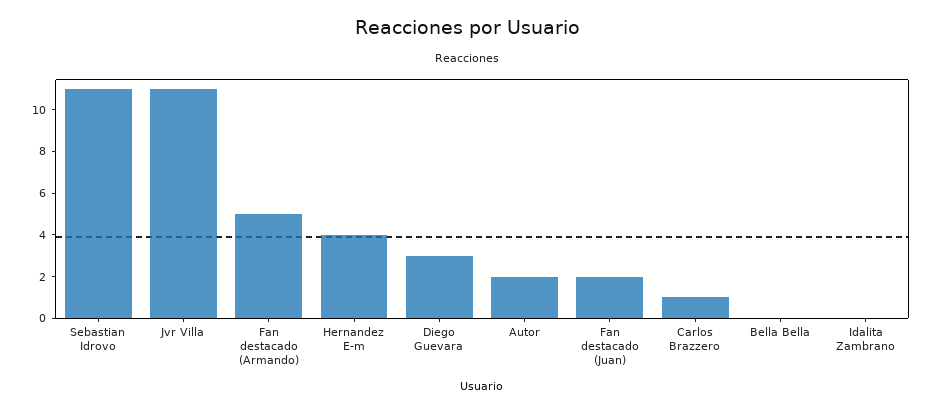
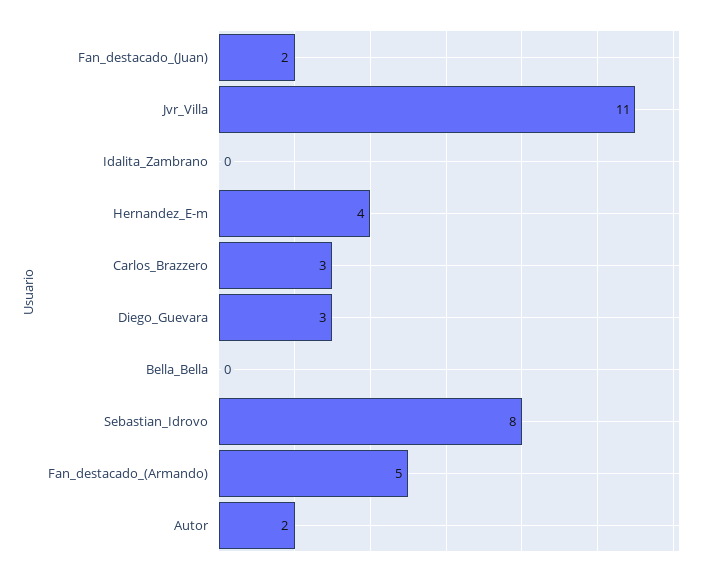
Sebastian Idrovo: 11 -> 8
Carlos Brazzero: 1 -> 3

